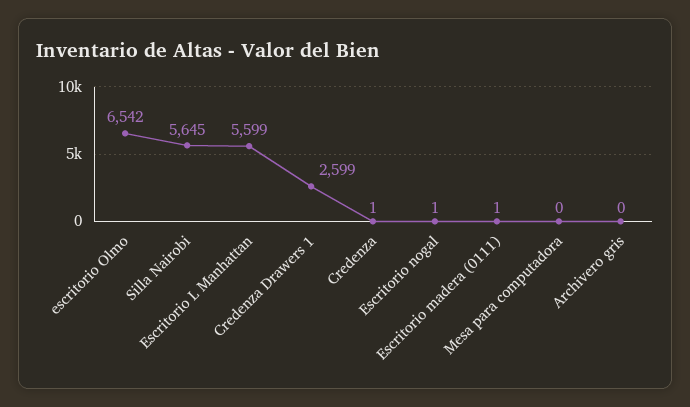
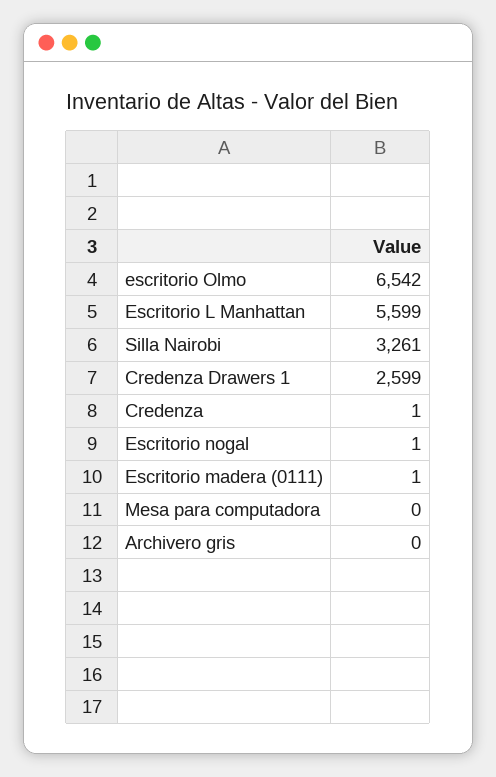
Silla Nairobi: 5645 -> 3261

